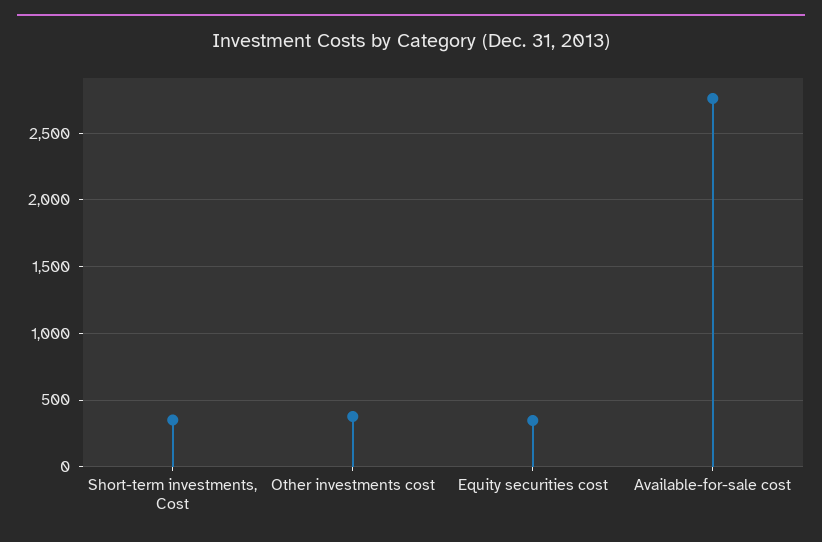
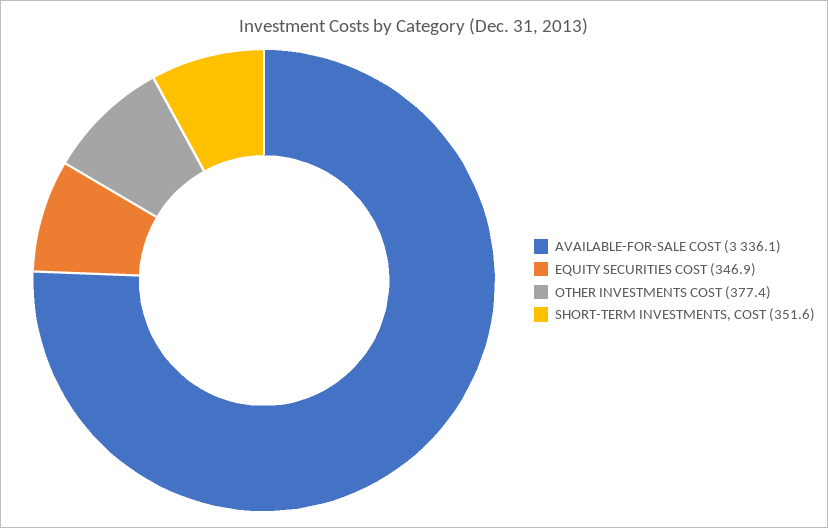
Available-for-sale cost: 2750 -> 3336.1

